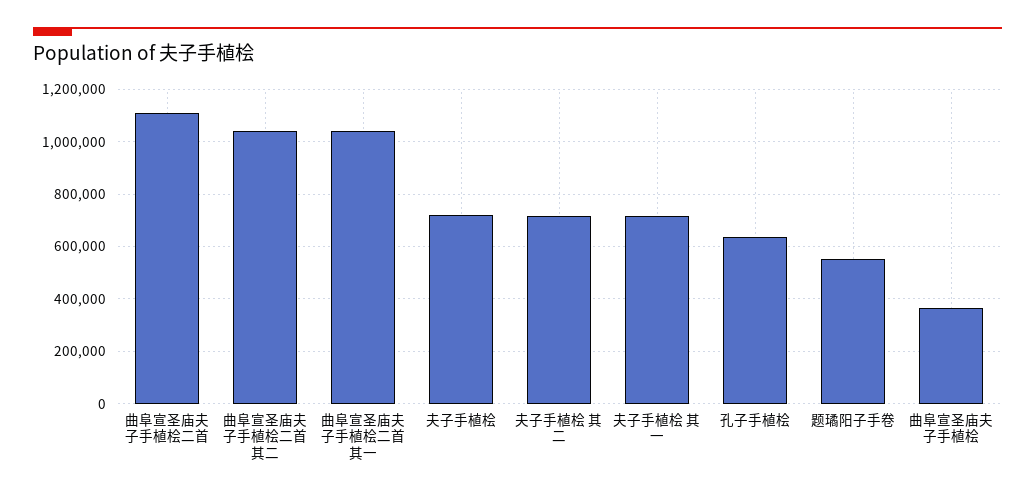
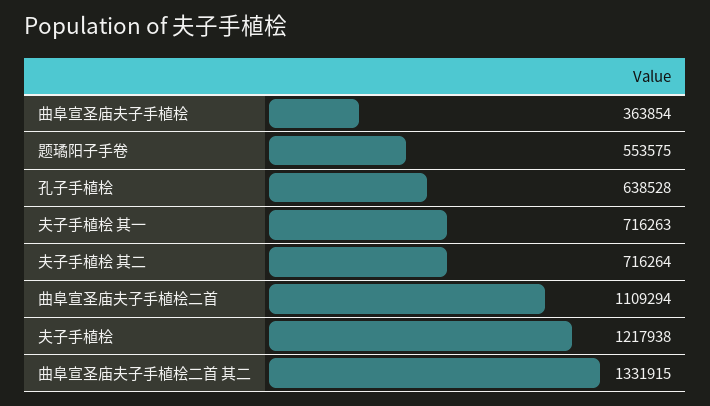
曲阜宣圣庙夫子手植桧二首 其二: 1050000 -> 1331915
曲阜宣圣庙夫子手植桧二首 其一: 1050000 -> none
夫子手植桧: 725000 -> 1217938

